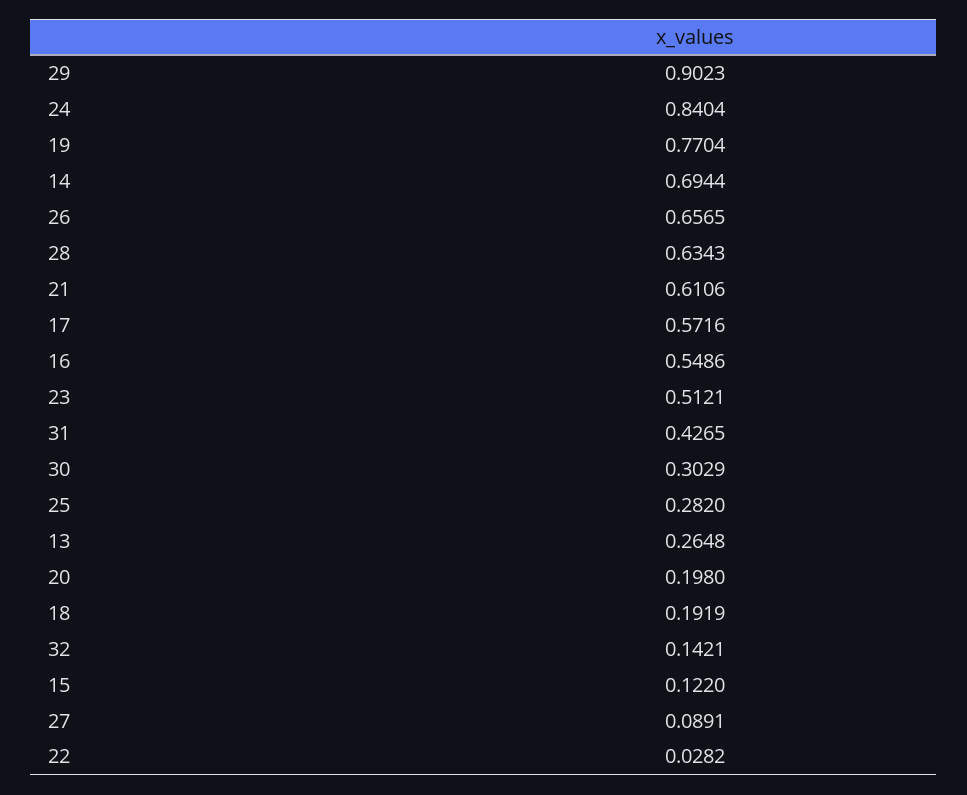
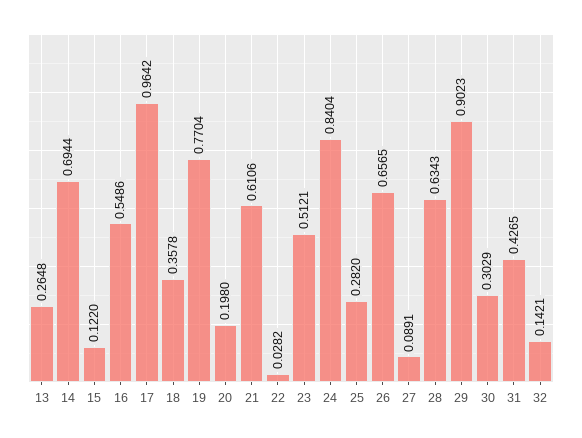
17: 0.5716 -> 0.9642
18: 0.1919 -> 0.3578

